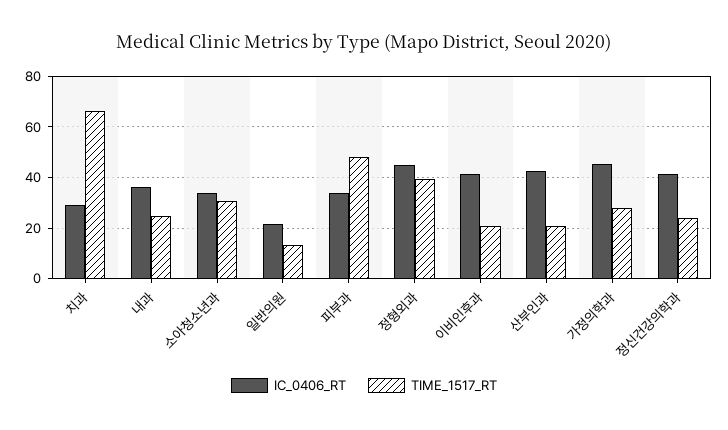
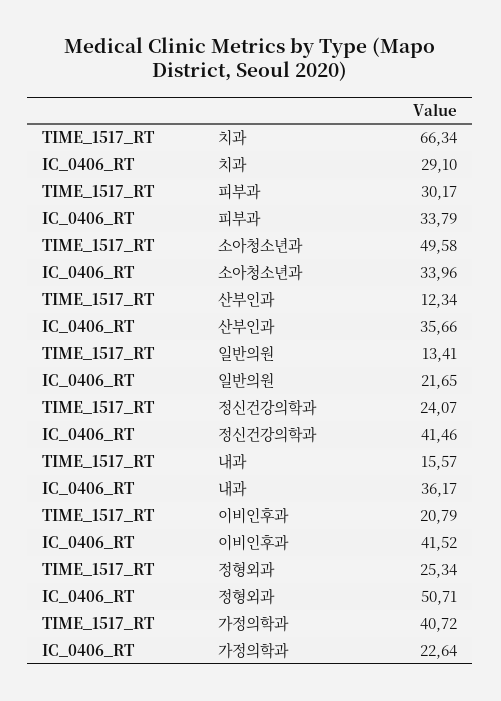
TIME_1517_RT, 내과: 25 -> 15.57
TIME_1517_RT, 소아청소년과: 30 -> 49.58
TIME_1517_RT, 피부과: 47.5 -> 30.17
IC_0406_RT, 정형외과: 45 -> 50.71
TIME_1517_RT, 정형외과: 40 -> 25.34
IC_0406_RT, 산부인과: 42.5 -> 35.66
TIME_1517_RT, 산부인과: 20 -> 12.34
IC_0406_RT, 가정의학과: 45 -> 22.64
TIME_1517_RT, 가정의학과: 27.5 -> 40.72

